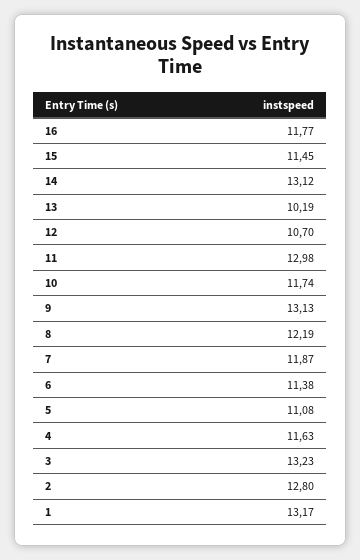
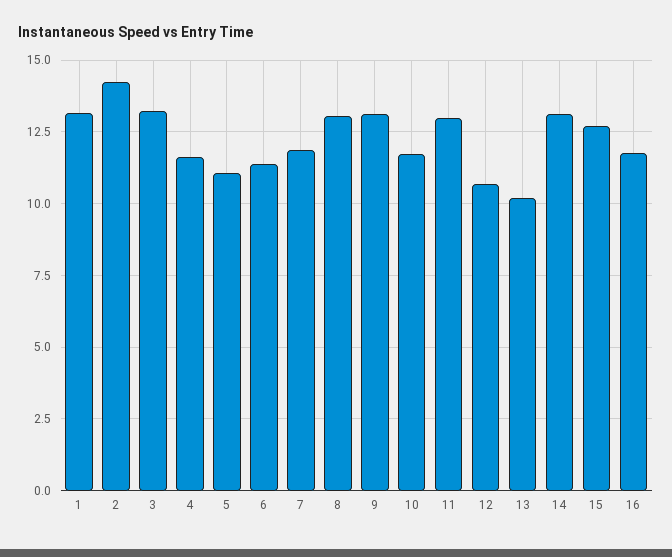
15: 11.45 -> 12.75
8: 12.19 -> 13
2: 12.8 -> 14.25

